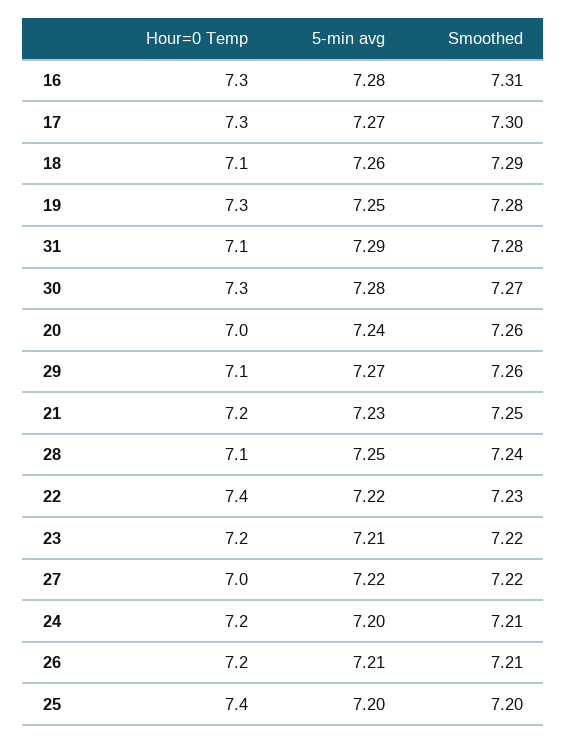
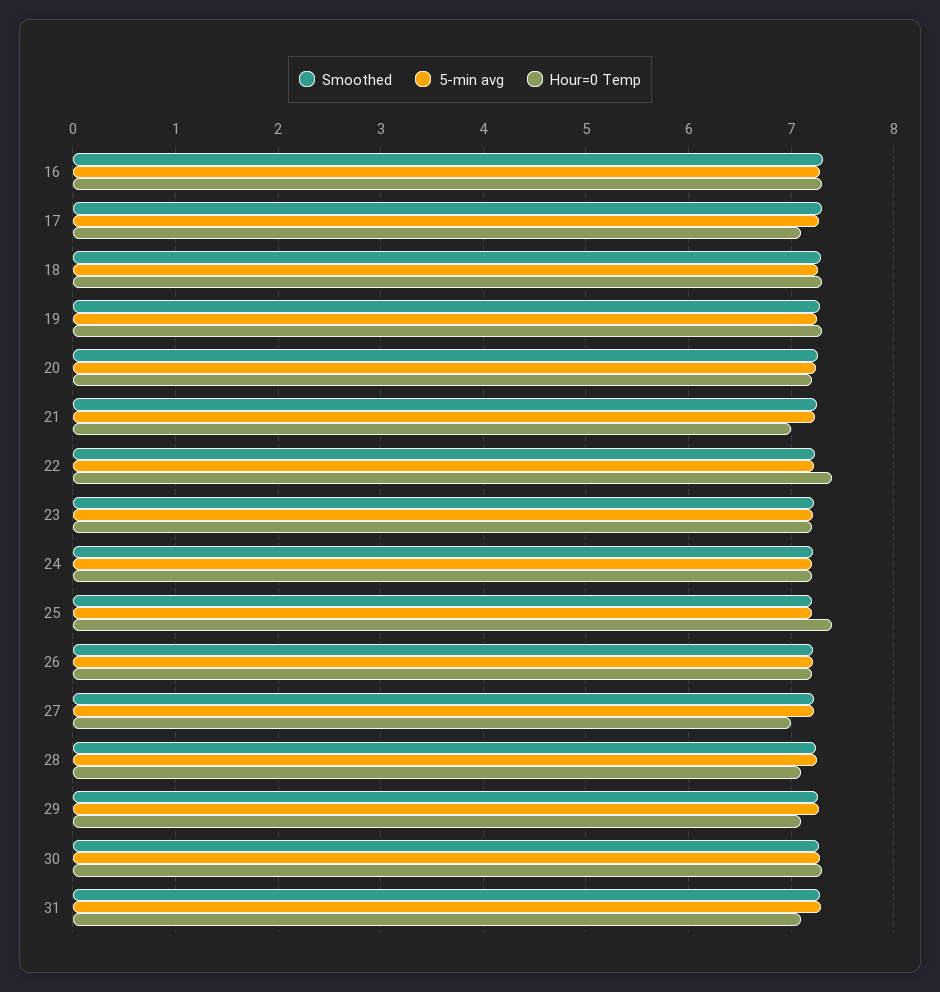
Hour=0 Temp, 17: 7.3 -> 7.1
Hour=0 Temp, 18: 7.1 -> 7.3
Hour=0 Temp, 20: 7 -> 7.2
Hour=0 Temp, 21: 7.2 -> 7

